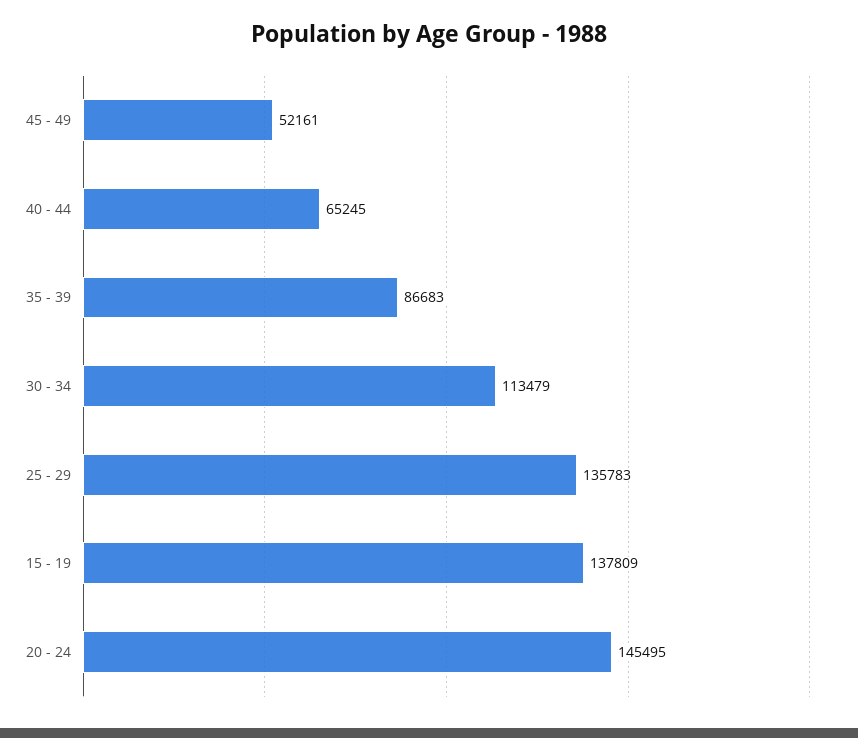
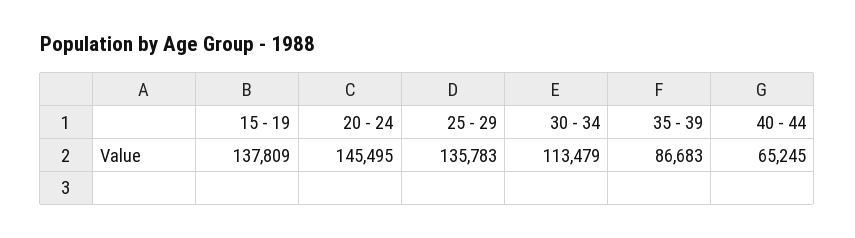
45 - 49: 52161 -> none

